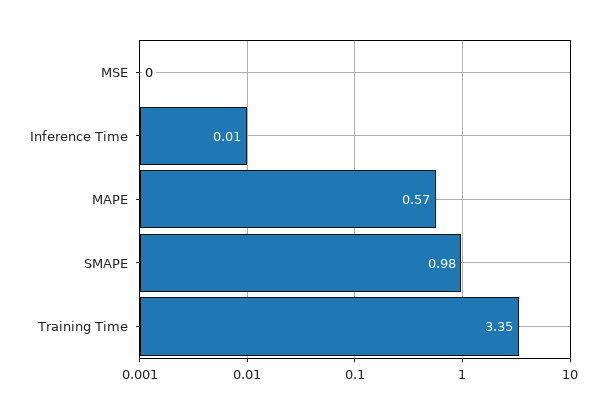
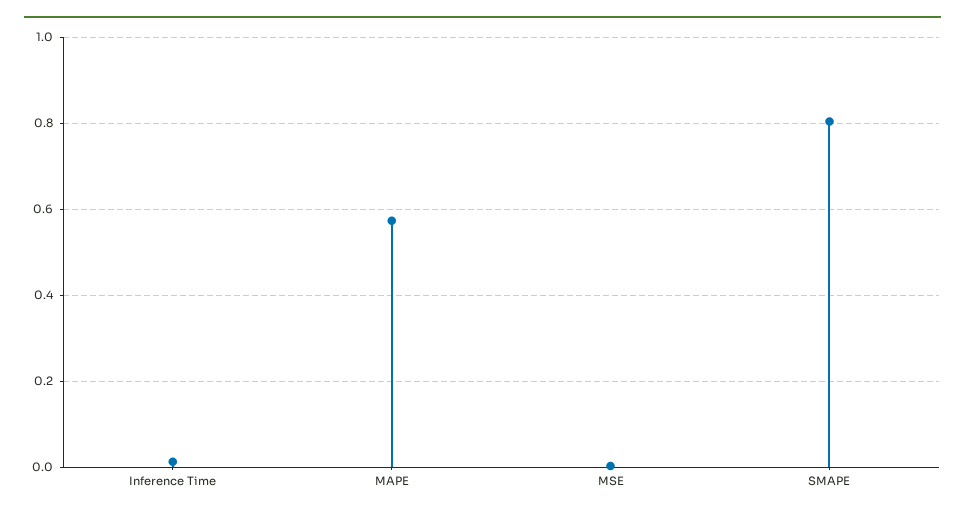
SMAPE: 0.98 -> 0.8
Training Time: 3.35 -> none

